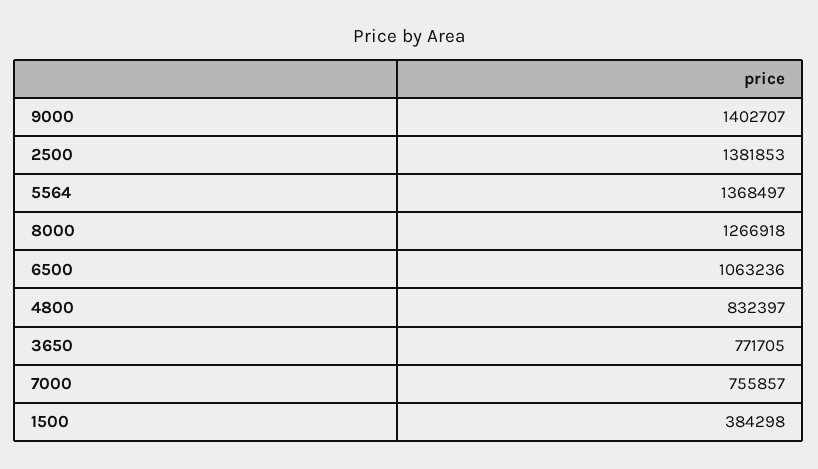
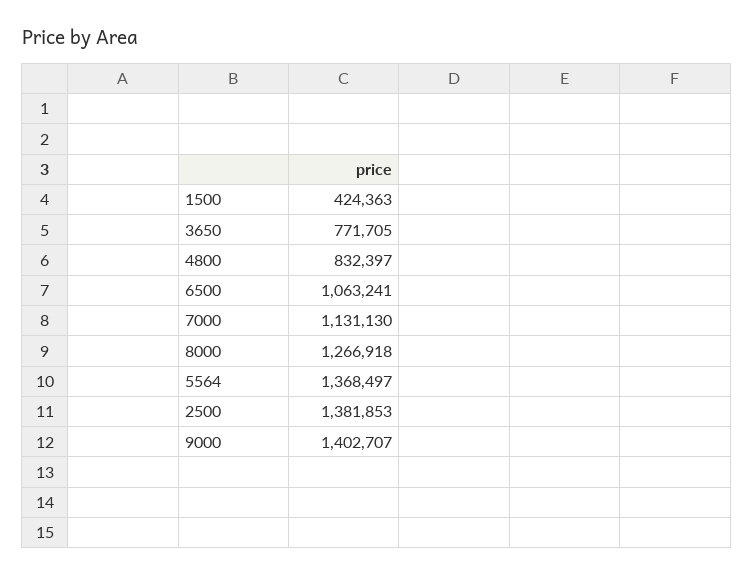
6500: 1063236 -> 1063241
7000: 755857 -> 1131130
1500: 384298 -> 424363

